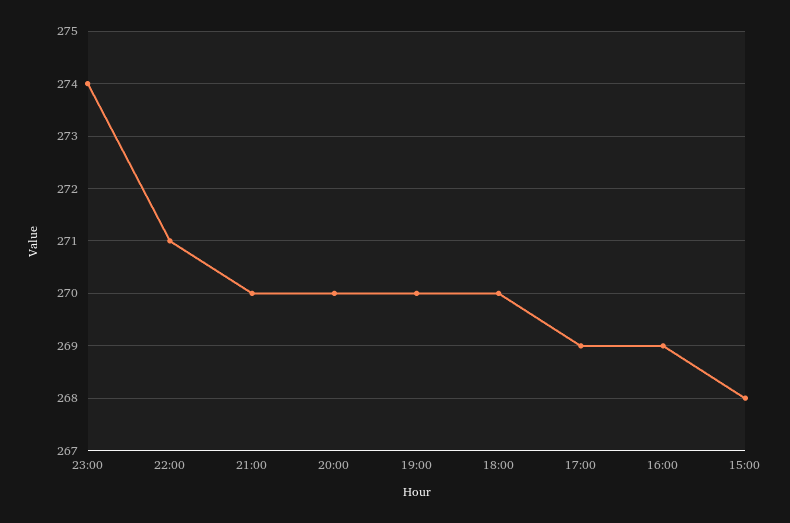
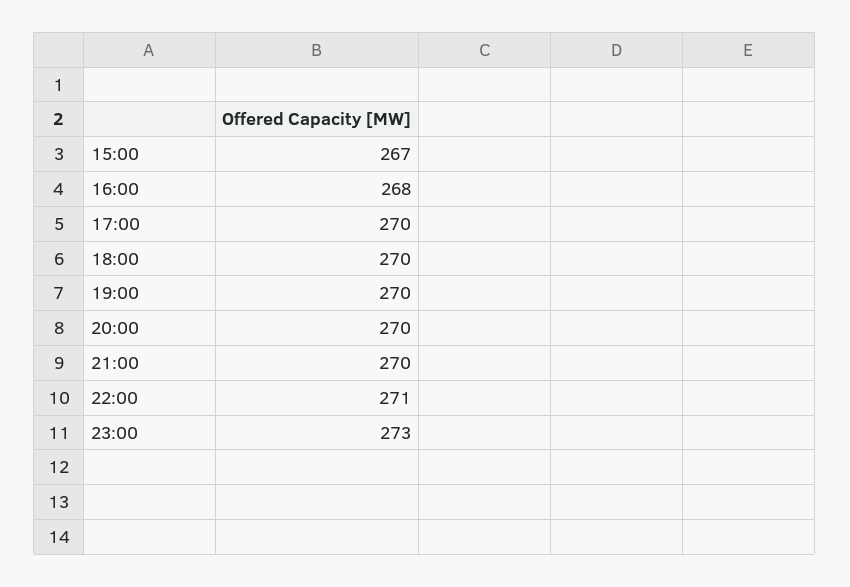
23:00: 274 -> 273
17:00: 269 -> 270
16:00: 269 -> 268
15:00: 268 -> 267

